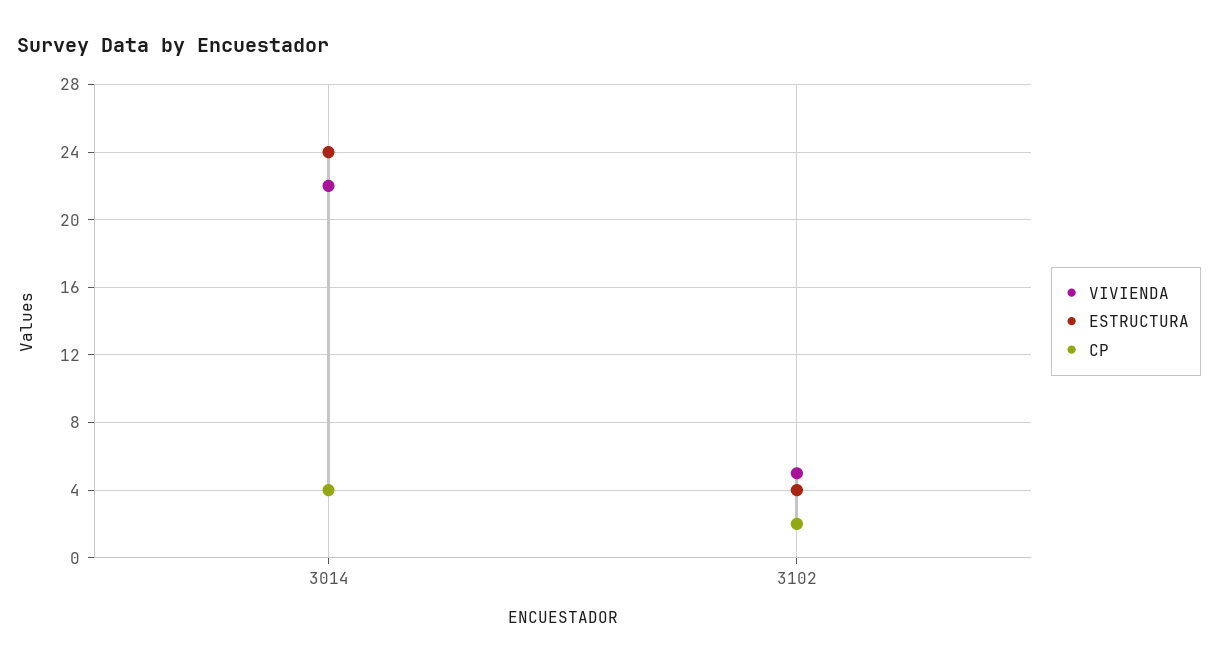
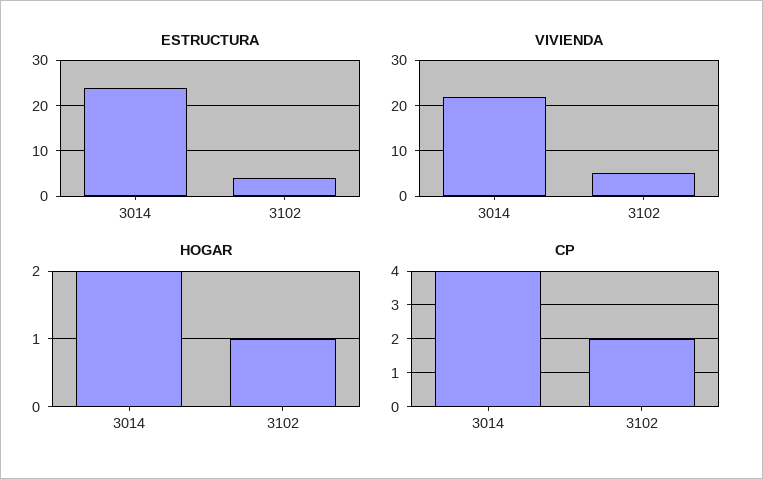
HOGAR, 3014: none -> 2
HOGAR, 3102: none -> 1

